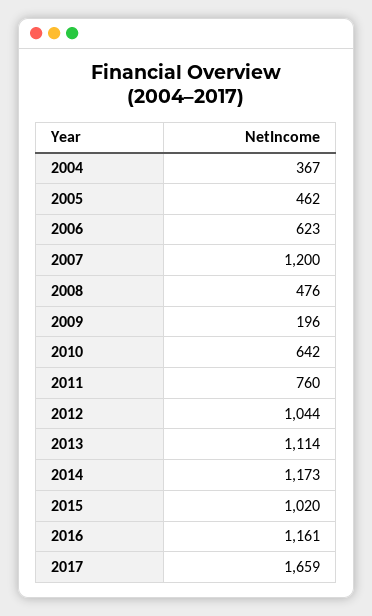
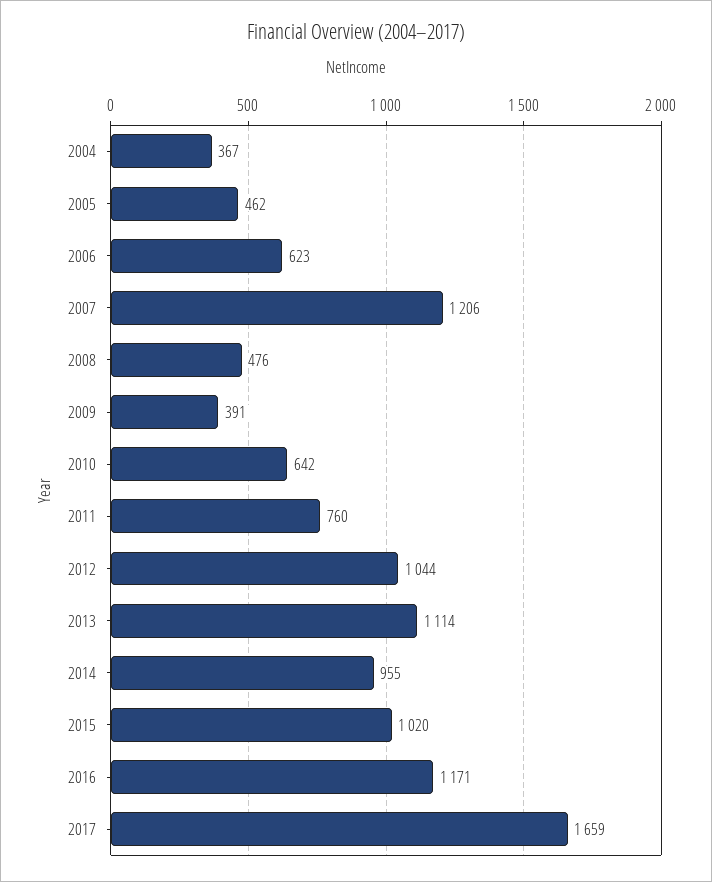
2007: 1200 -> 1206
2009: 196 -> 391
2014: 1173 -> 955
2016: 1161 -> 1171

